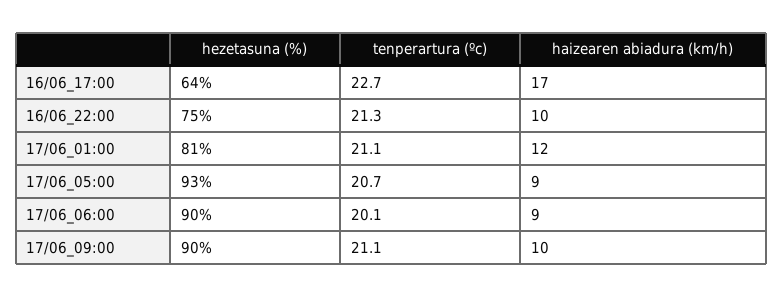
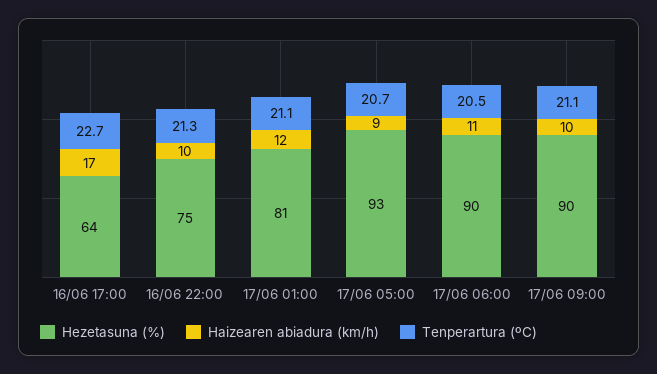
tenperartura (ºc), 17/06_06:00: 20.1 -> 20.5
haizearen abiadura (km/h), 17/06_06:00: 9 -> 11

